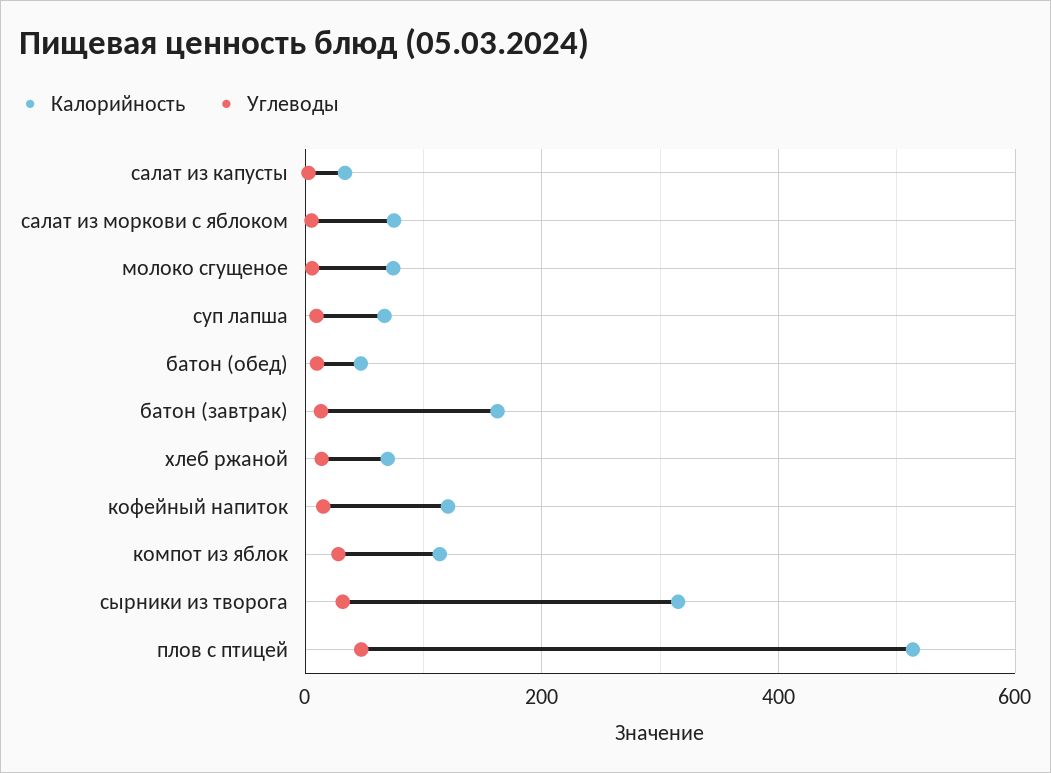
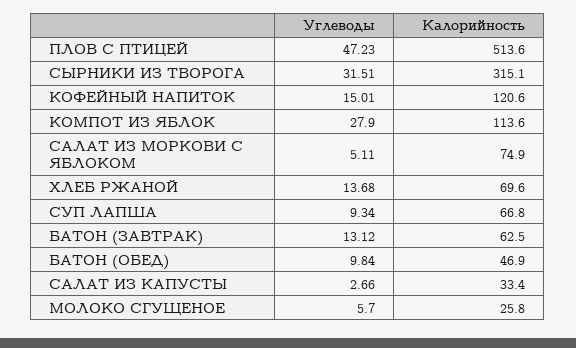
Калорийность, молоко сгущеное: 80 -> 25.8
Калорийность, батон (завтрак): 160 -> 62.5

